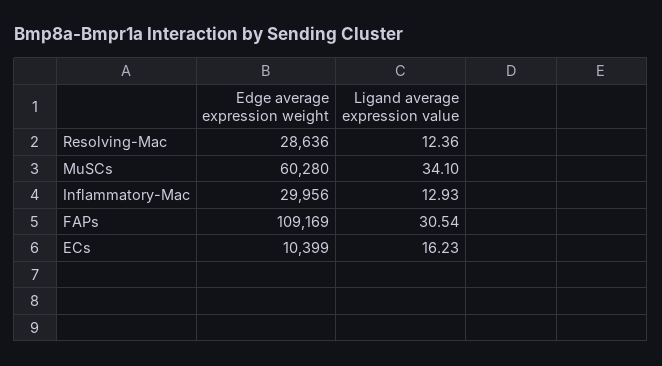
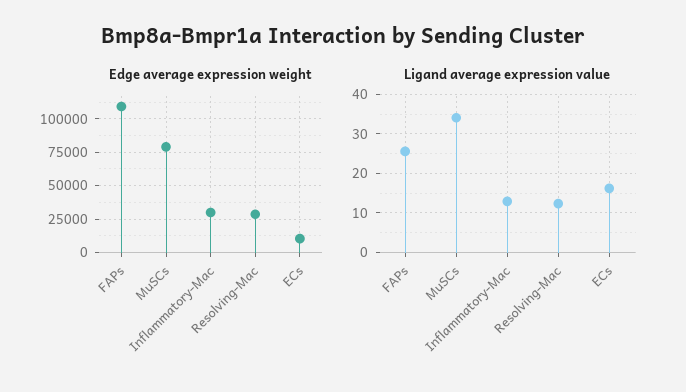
Edge average expression weight, MuSCs: 60280 -> 80000
Ligand average expression value, FAPs: 30.54 -> 26

